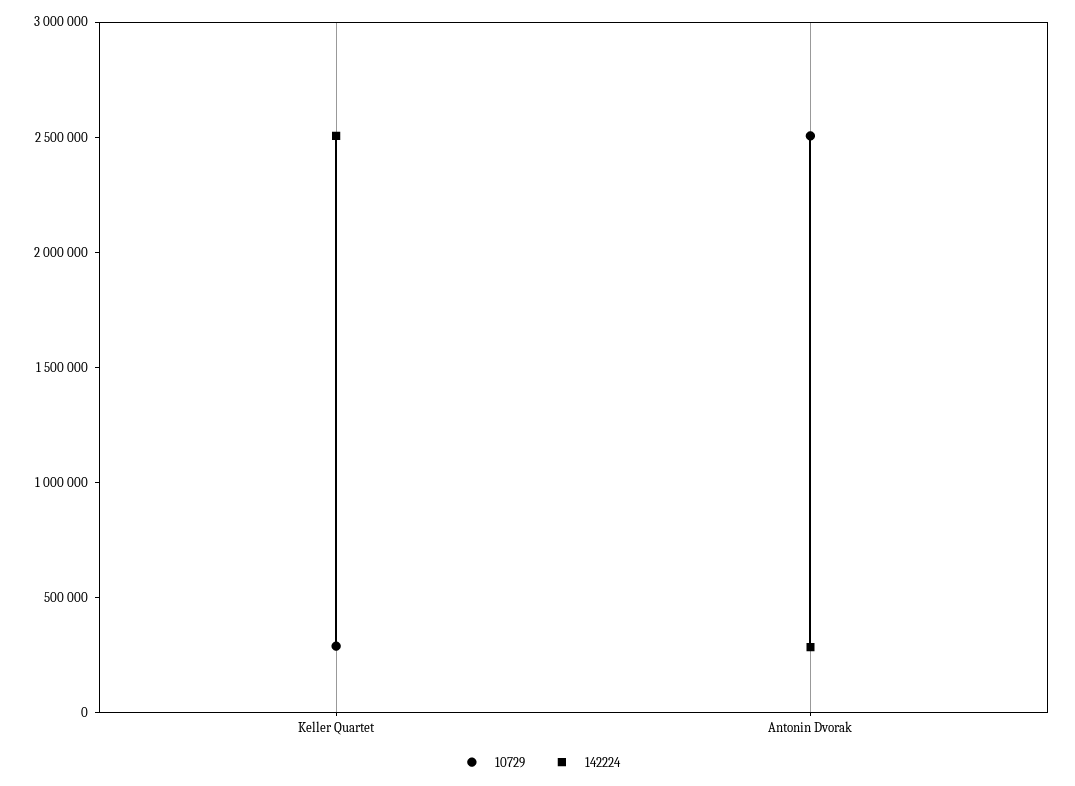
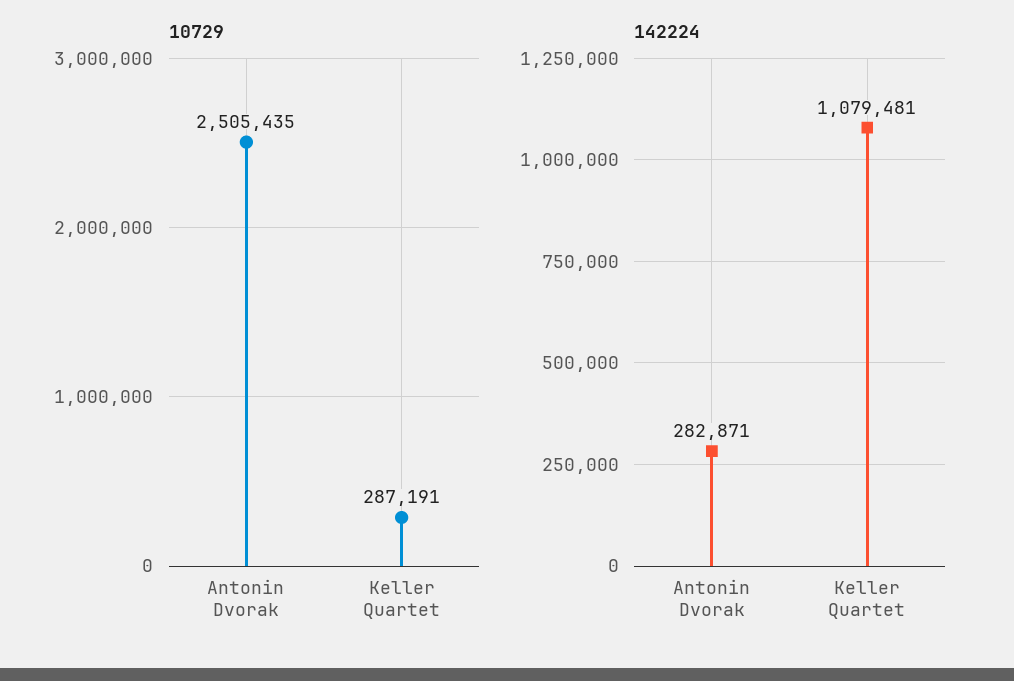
142224, Keller Quartet: 2500000 -> 1079481

